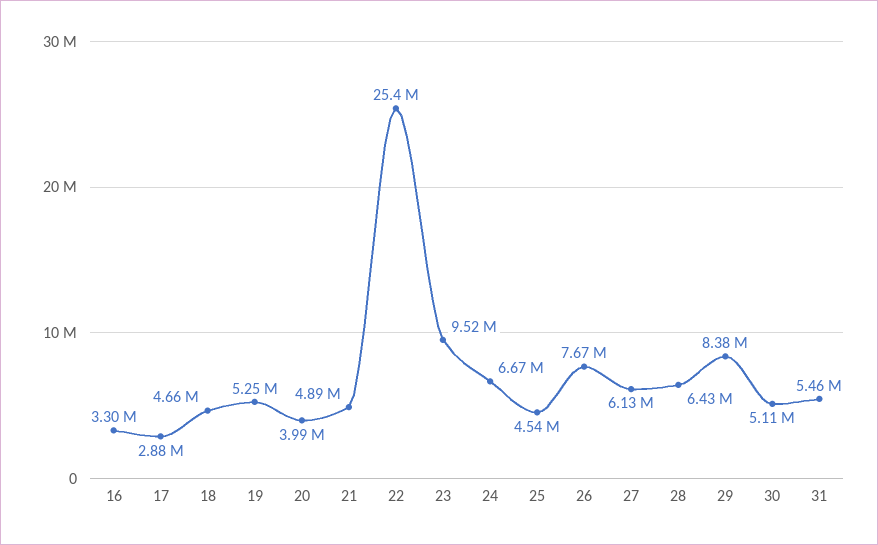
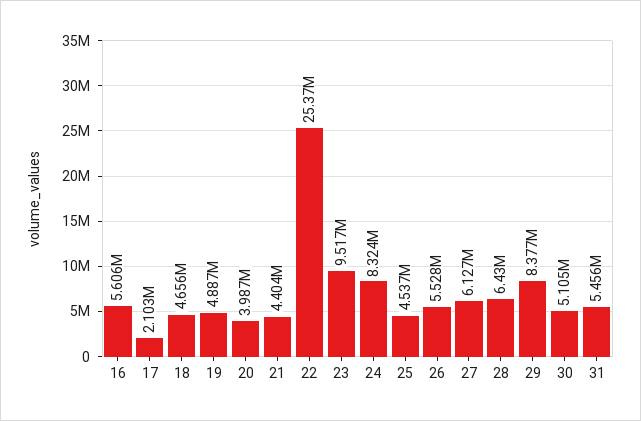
16: 3300000 -> 5606000
17: 2880000 -> 2103000
19: 5250000 -> 4887000
21: 4890000 -> 4404000
24: 6670000 -> 8324000
26: 7670000 -> 5528000

